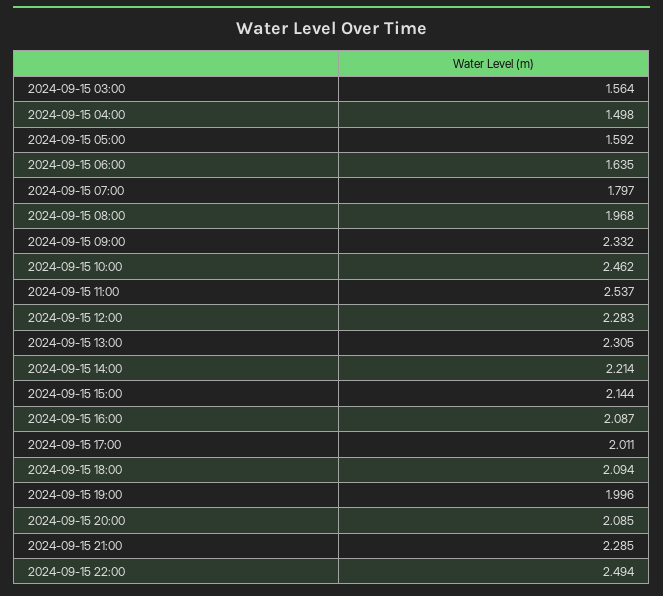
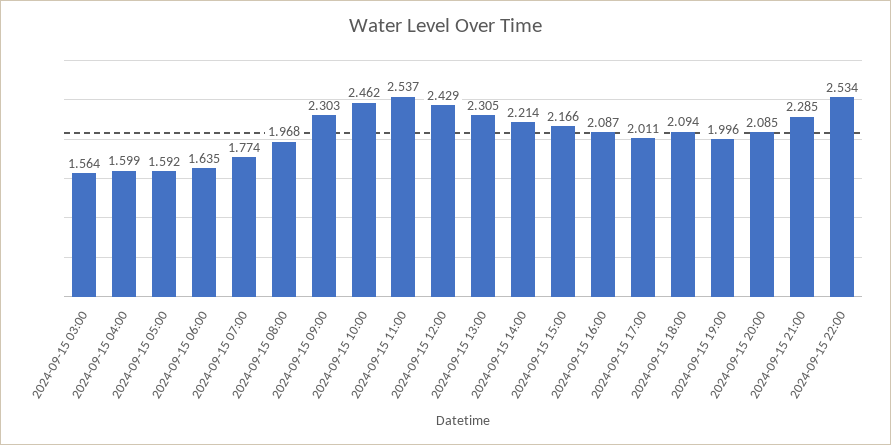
2024-09-15 04:00: 1.498 -> 1.599
2024-09-15 07:00: 1.797 -> 1.774
2024-09-15 09:00: 2.332 -> 2.303
2024-09-15 12:00: 2.283 -> 2.429
2024-09-15 15:00: 2.144 -> 2.166
2024-09-15 22:00: 2.494 -> 2.534

